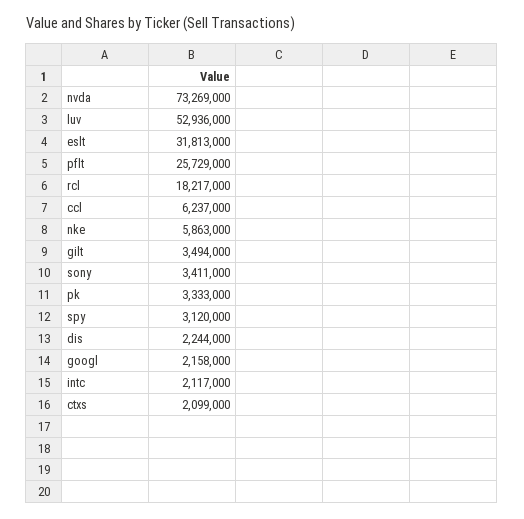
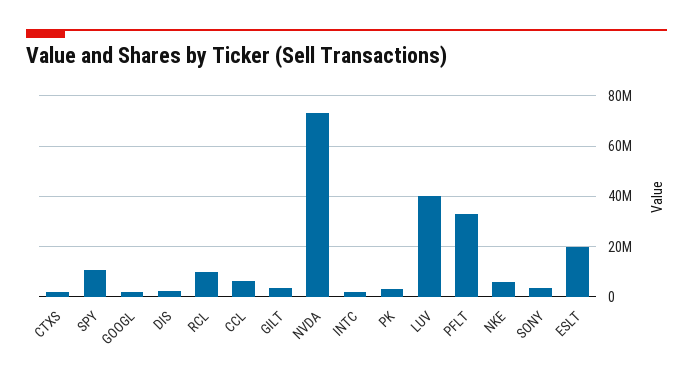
luv: 52936000 -> 40000000
eslt: 31813000 -> 20000000
pflt: 25729000 -> 32500000
rcl: 18217000 -> 10000000
spy: 3120000 -> 10000000

